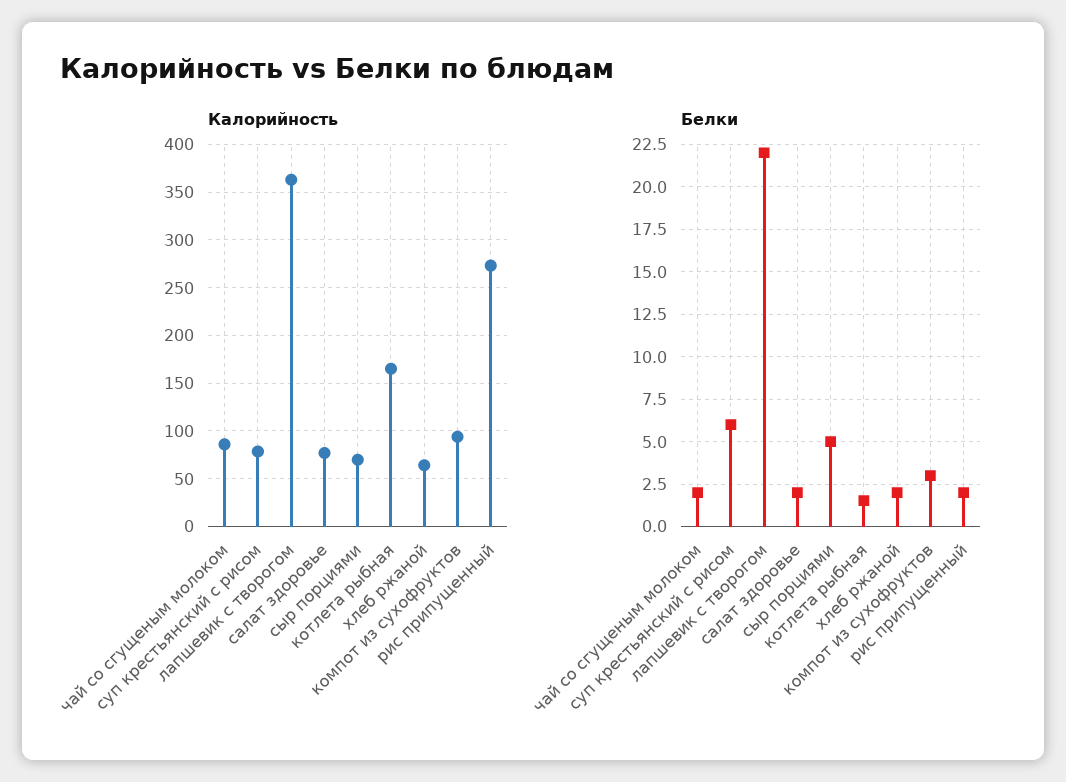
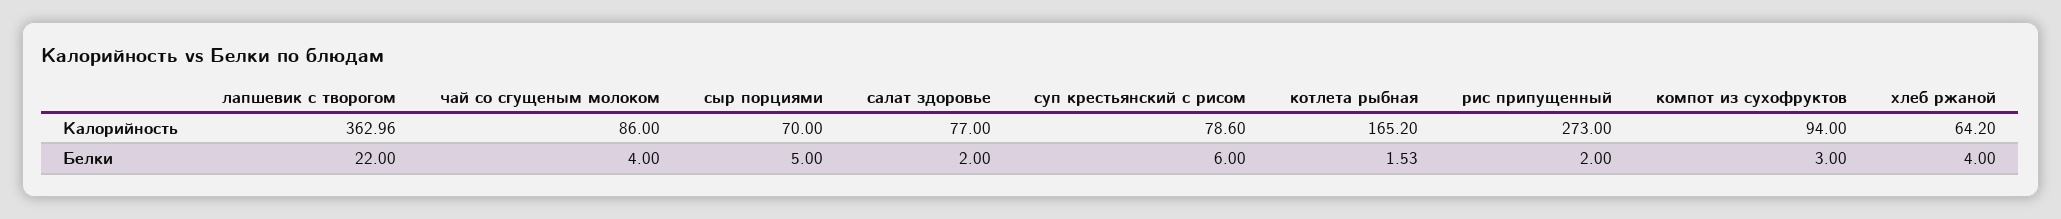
Белки, чай со сгущеным молоком: 2 -> 4
Белки, хлеб ржаной: 2 -> 4

